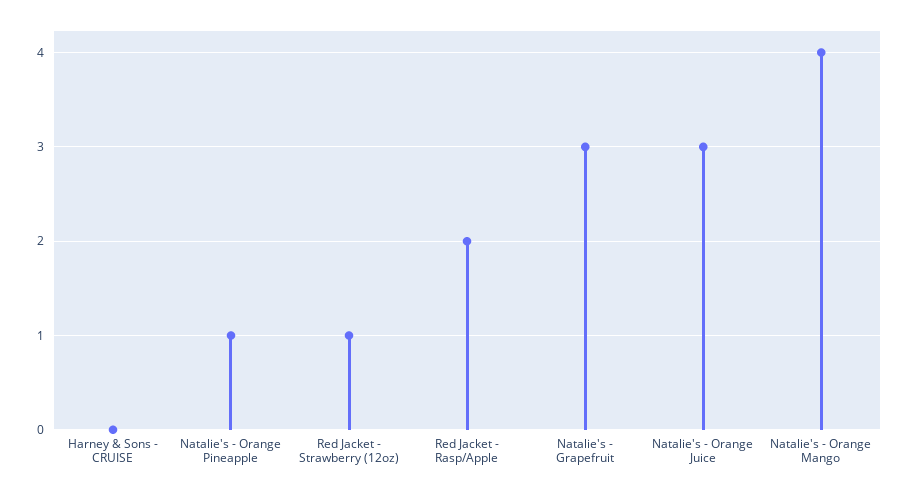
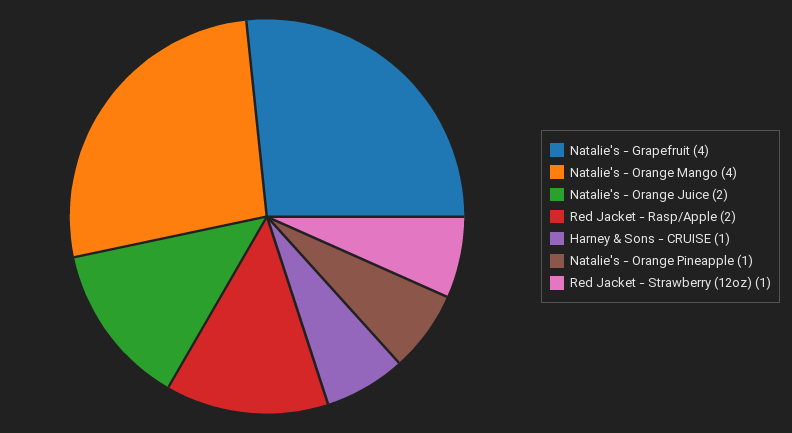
Harney & Sons - CRUISE: 0 -> 1
Natalie's - Grapefruit: 3 -> 4
Natalie's - Orange Juice: 3 -> 2

